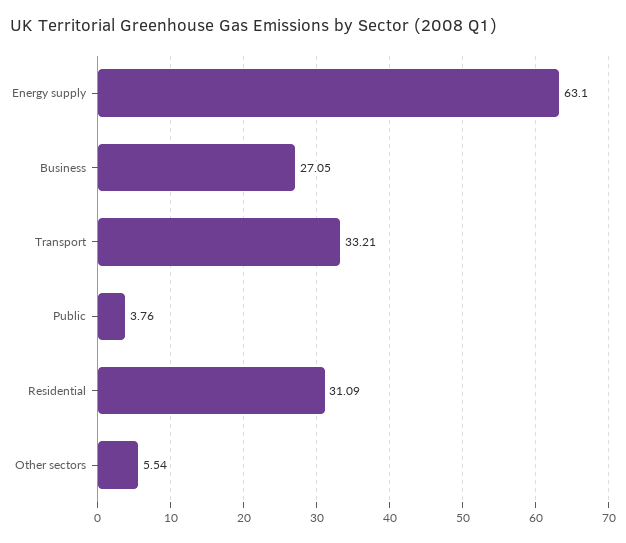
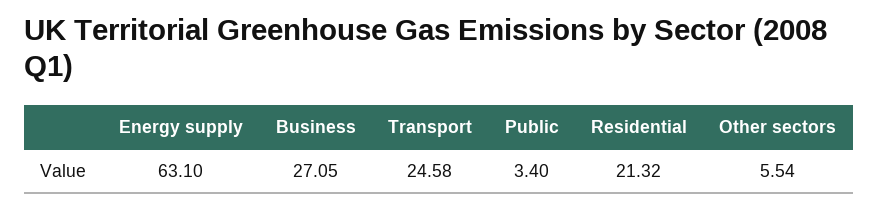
Transport: 33.21 -> 24.58
Public: 3.76 -> 3.4
Residential: 31.09 -> 21.32

